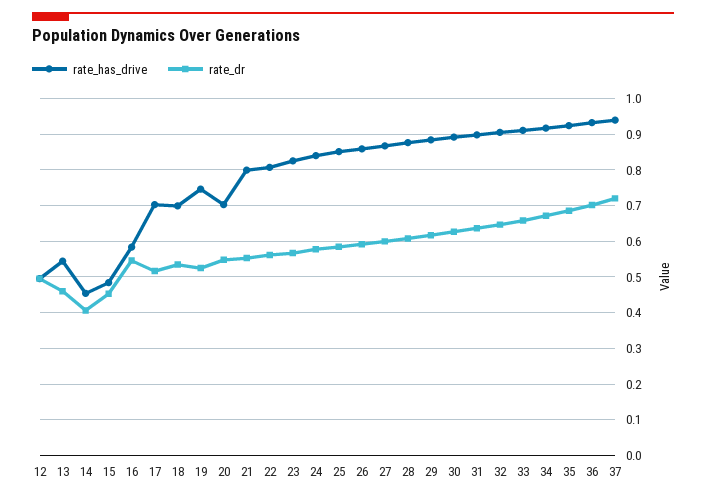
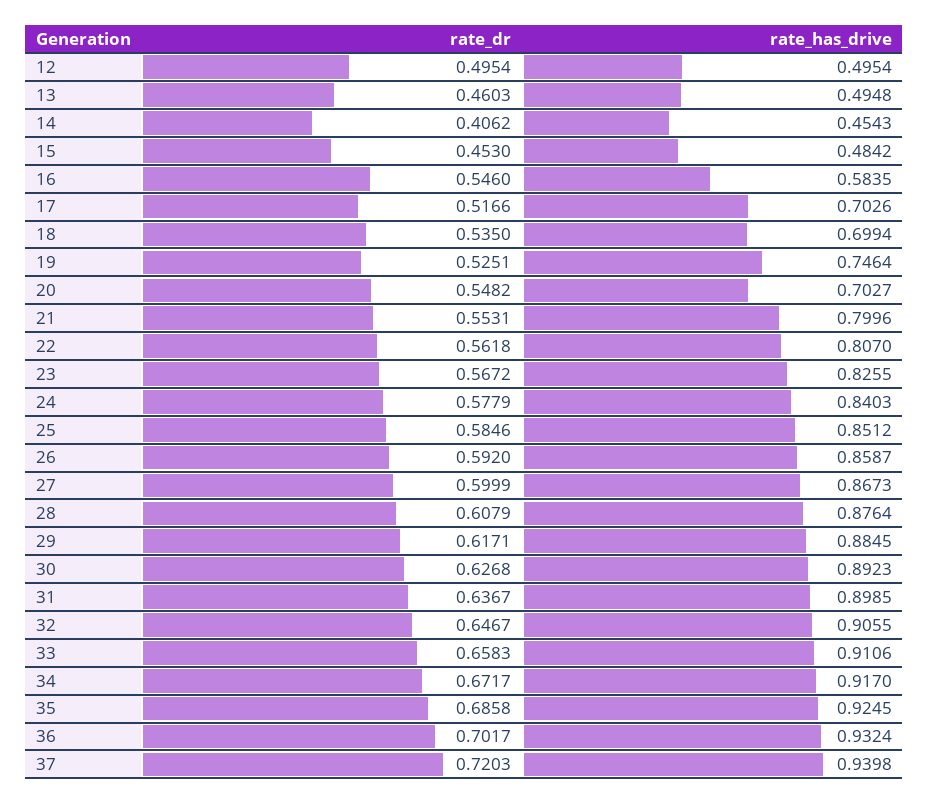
rate_has_drive, 13: 0.54 -> 0.4948

